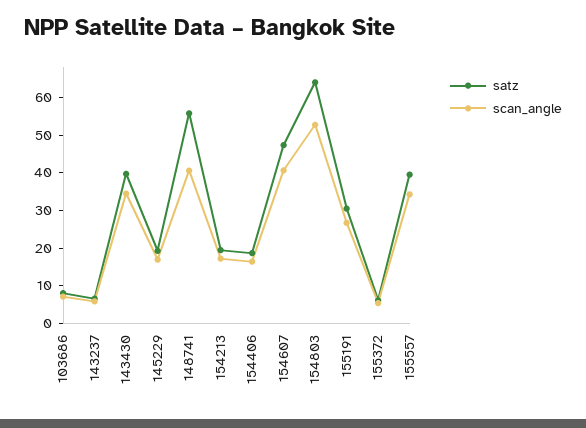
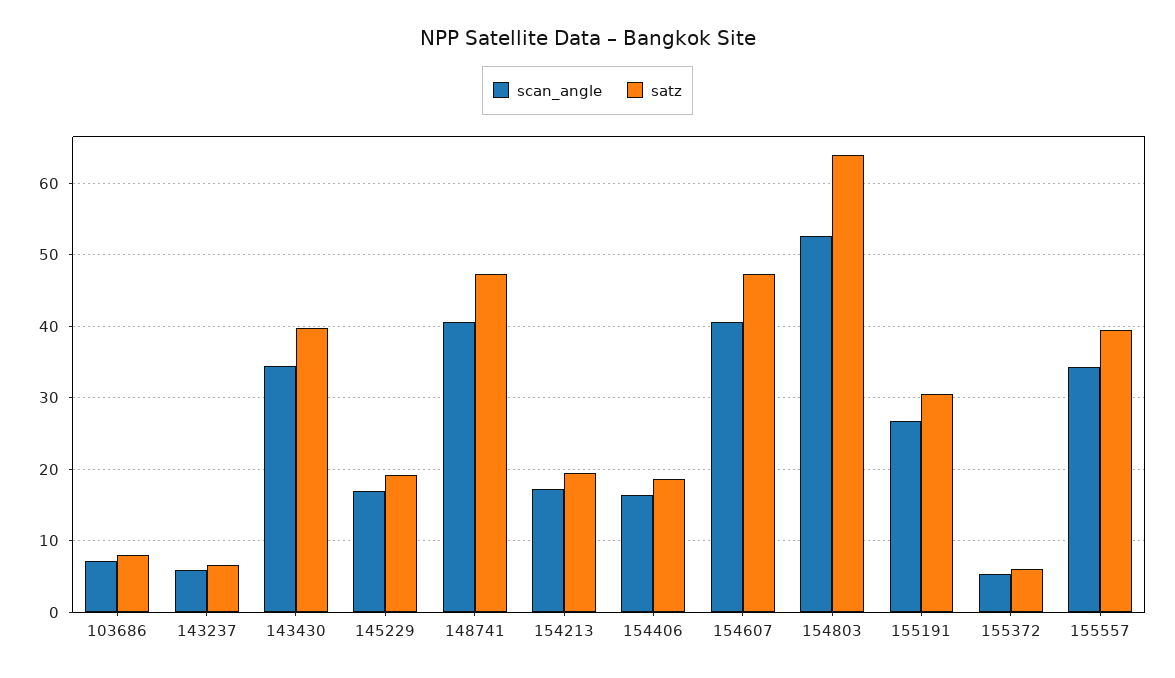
satz, 148741: 55 -> 47

